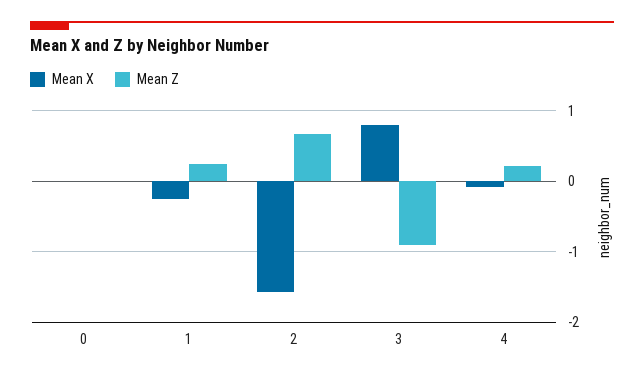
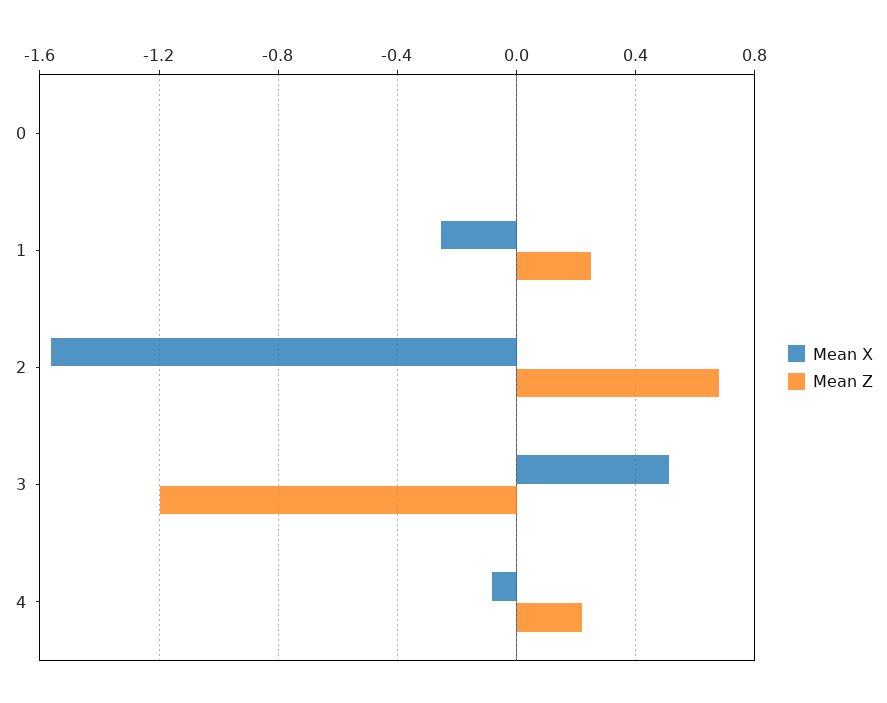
Mean X, 3: 0.8 -> 0.5
Mean Z, 3: -0.9 -> -1.2

